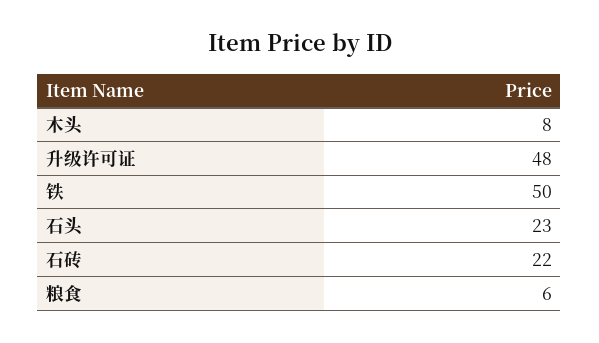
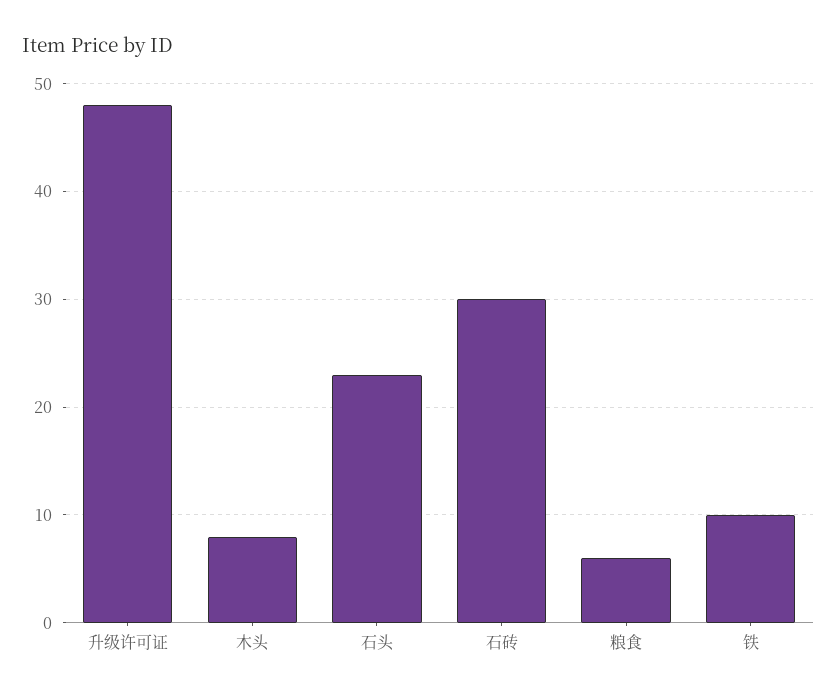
铁: 50 -> 10
石砖: 22 -> 30

